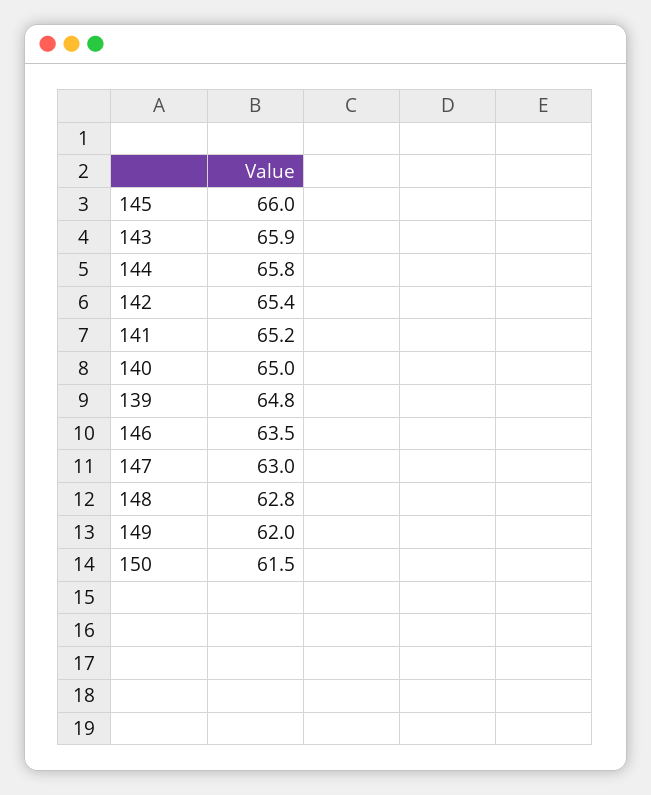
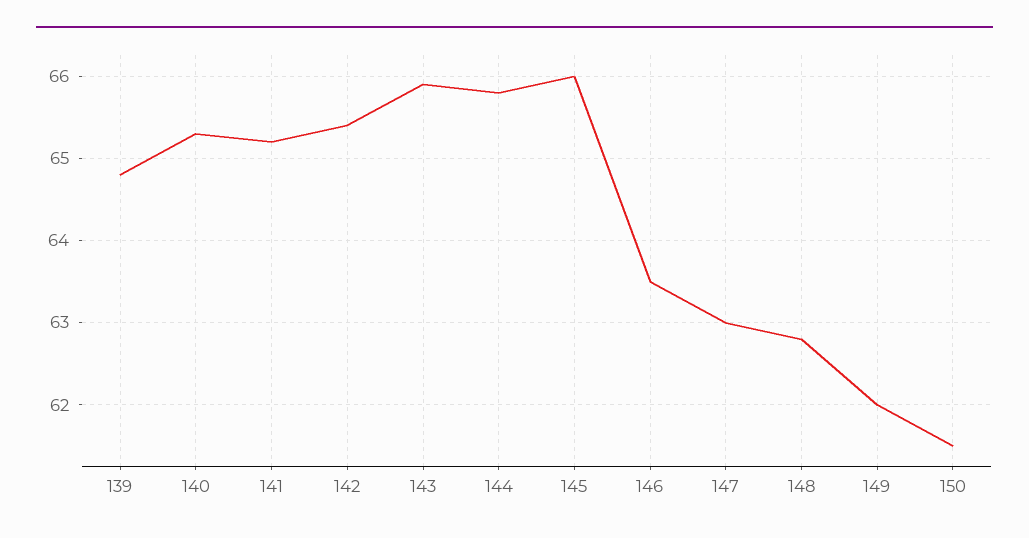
140: 65 -> 65.3

